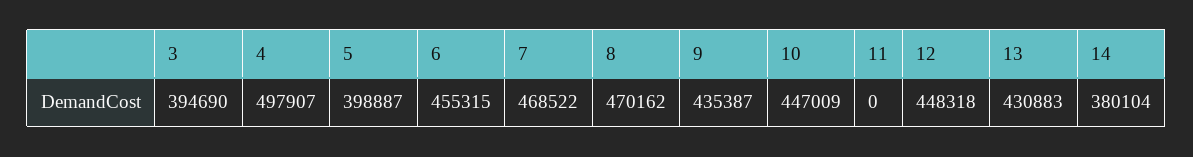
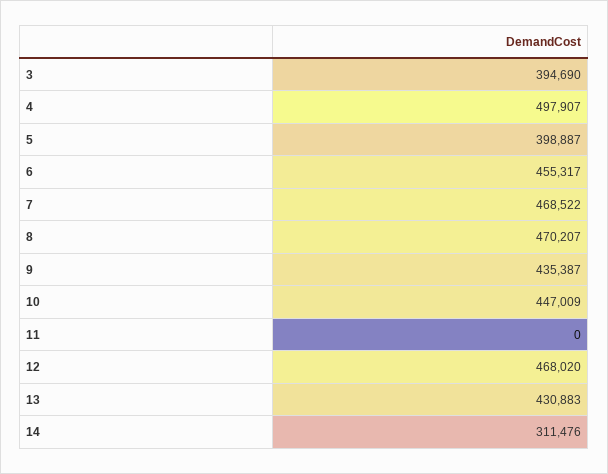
6: 455315 -> 455317
8: 470162 -> 470207
12: 448318 -> 468020
14: 380104 -> 311476

